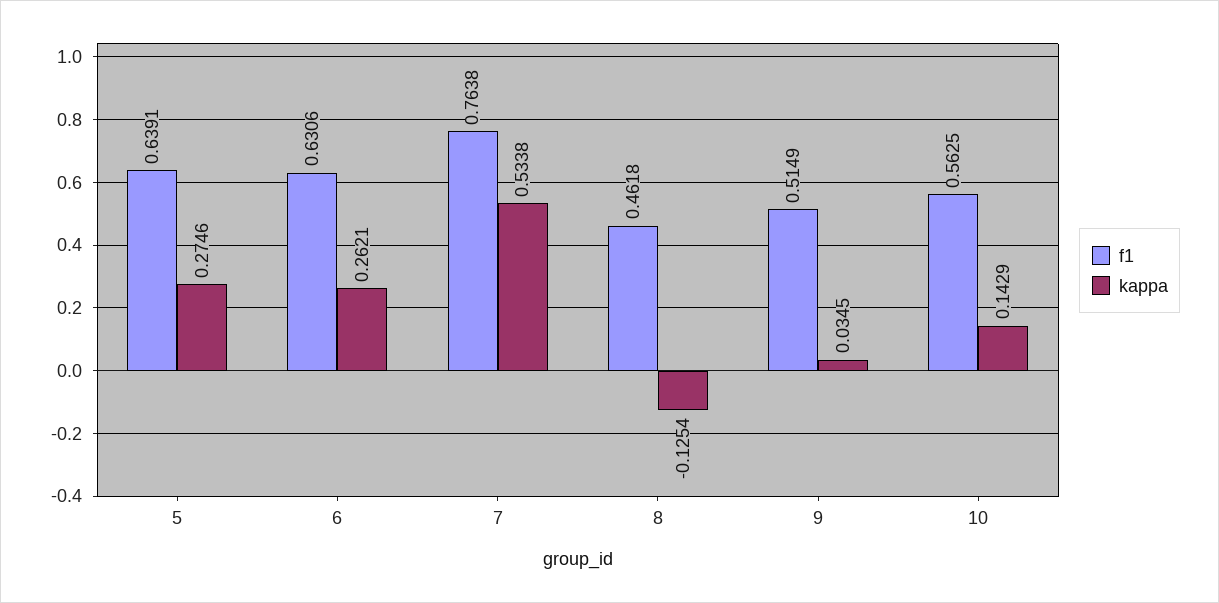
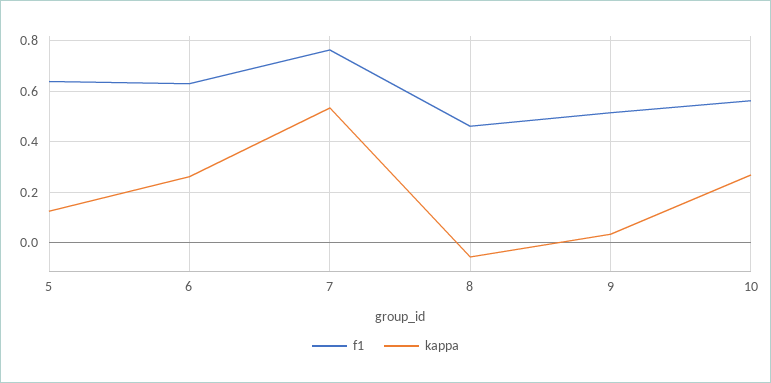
kappa, 5: 0.2746 -> 0.125
kappa, 8: -0.1254 -> -0.05
kappa, 10: 0.1429 -> 0.275

